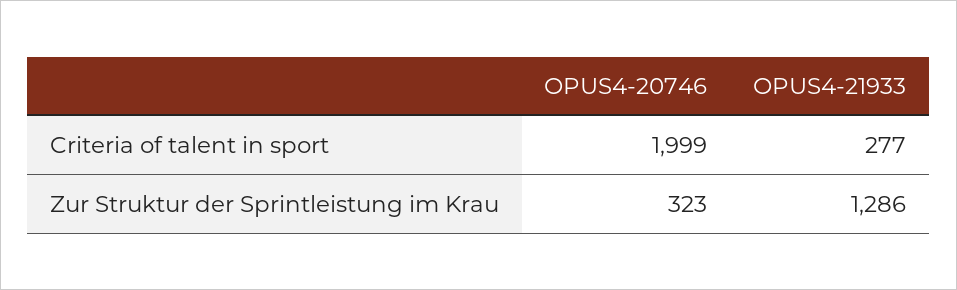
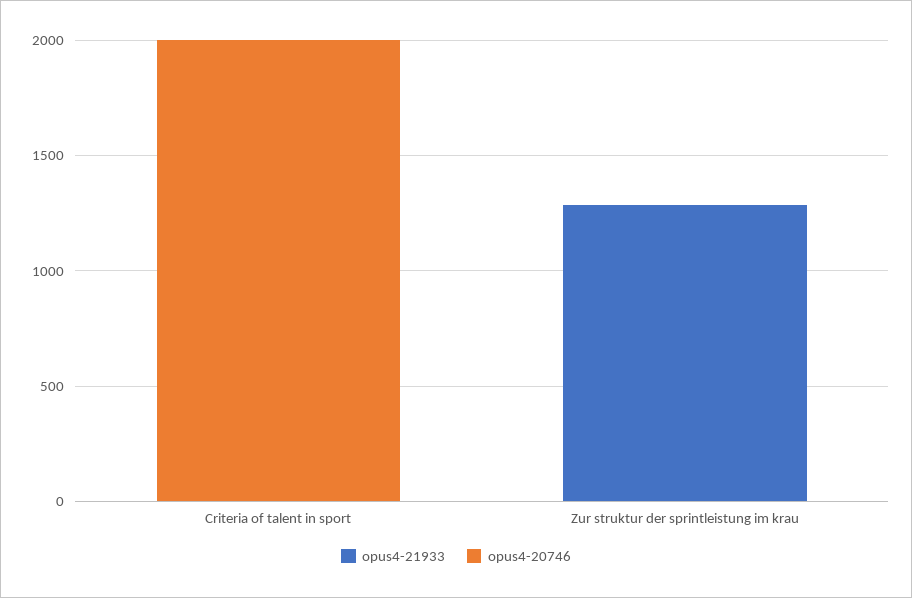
OPUS4-21933, Criteria of talent in sport: 277 -> 0
OPUS4-20746, Zur Struktur der Sprintleistung im Krau: 323 -> 0

